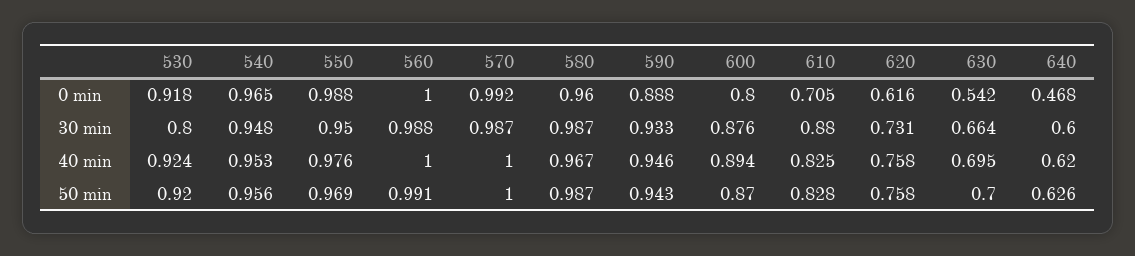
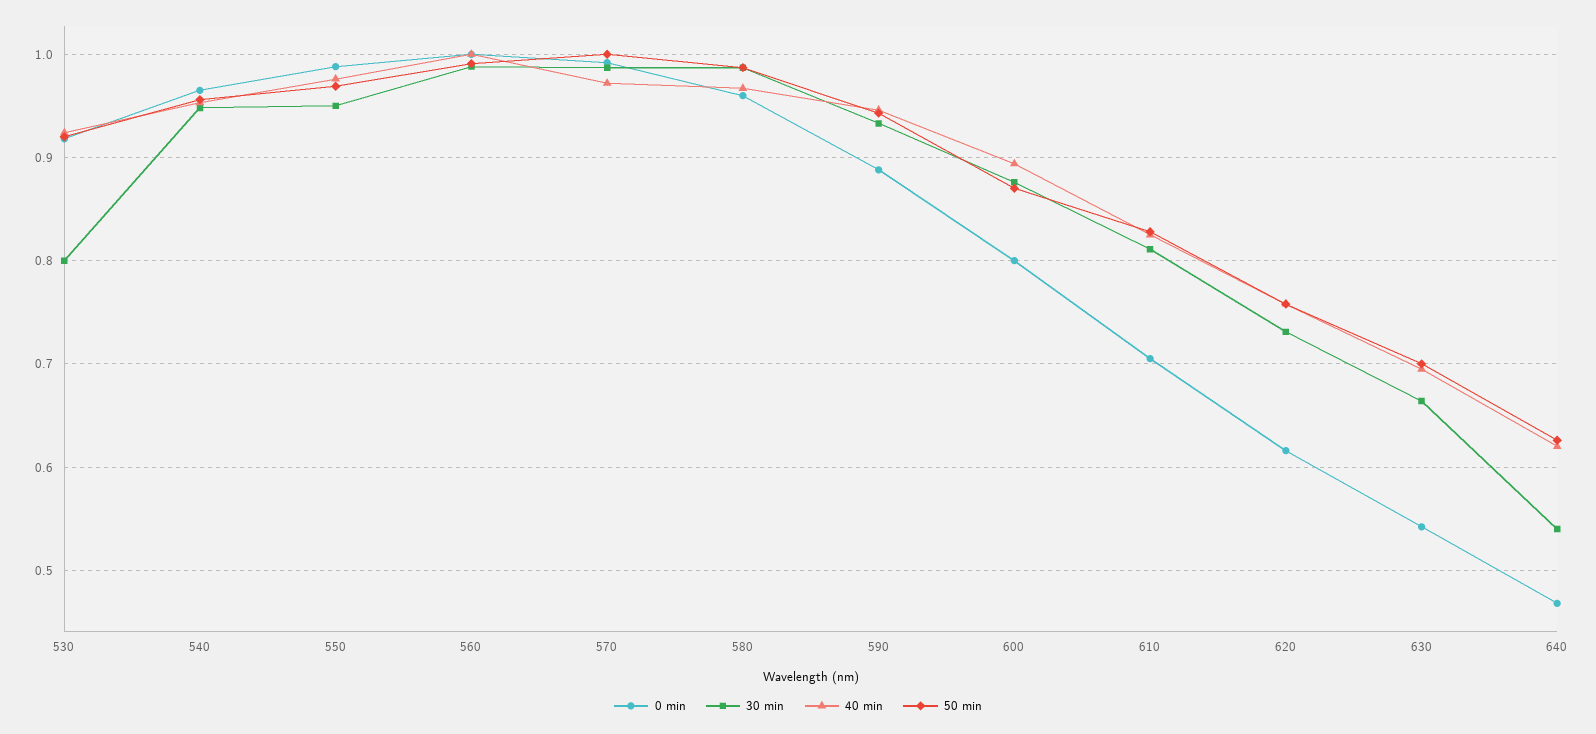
30 min, 610: 0.88 -> 0.81
30 min, 640: 0.6 -> 0.54
40 min, 570: 1 -> 0.97

